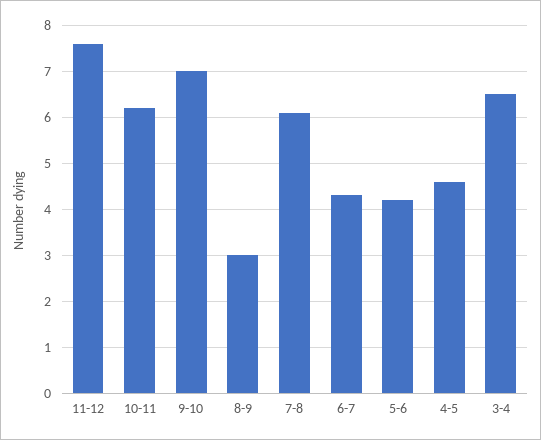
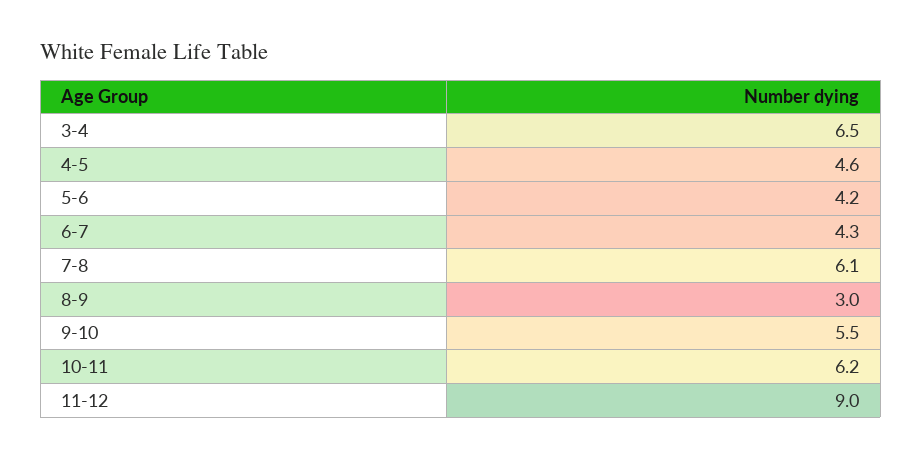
11-12: 7.5 -> 9
9-10: 7 -> 5.5

